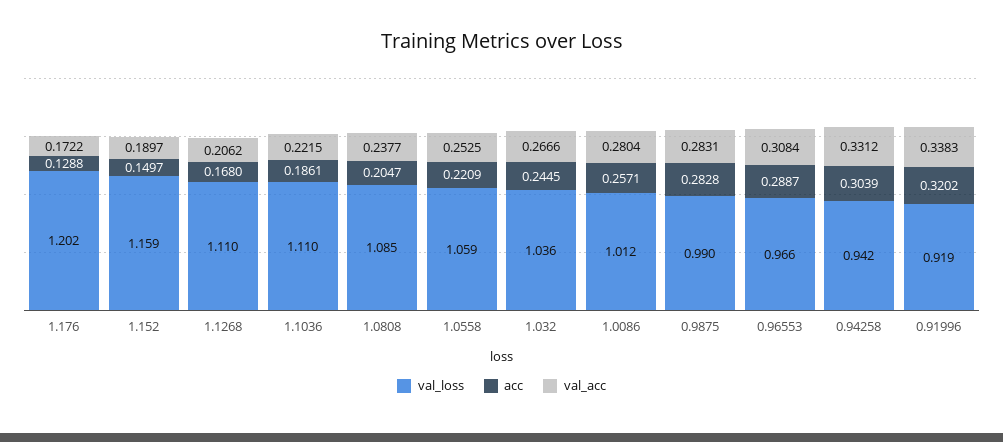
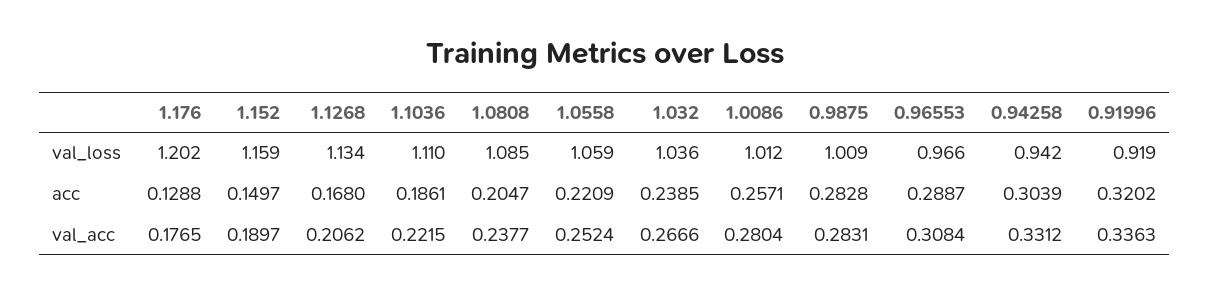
val_acc, 1.176: 0.1722 -> 0.1765
val_loss, 1.1268: 1.11 -> 1.134
val_acc, 1.0558: 0.2525 -> 0.2524
acc, 1.032: 0.2445 -> 0.2385
val_loss, 0.9875: 0.99 -> 1.009
val_acc, 0.91996: 0.3383 -> 0.3363

